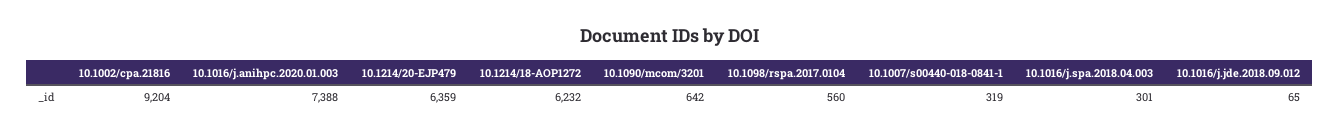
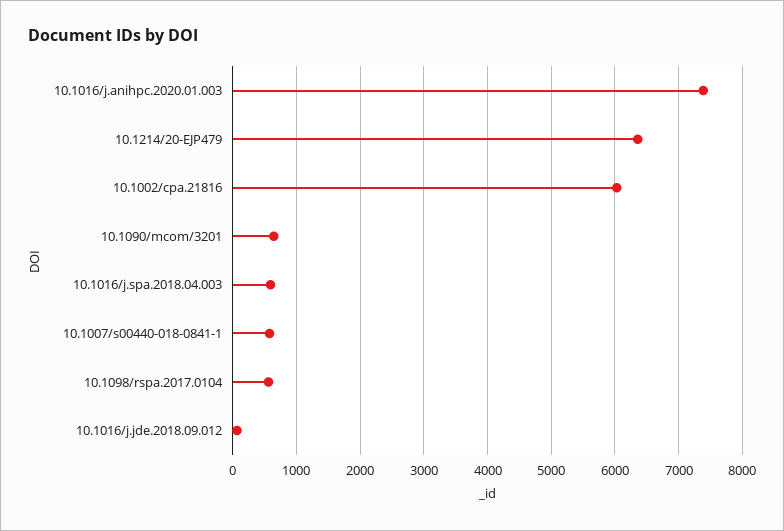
10.1002/cpa.21816: 9204 -> 6000
10.1214/18-AOP1272: 6232 -> none
10.1007/s00440-018-0841-1: 319 -> 600
10.1016/j.spa.2018.04.003: 301 -> 600

